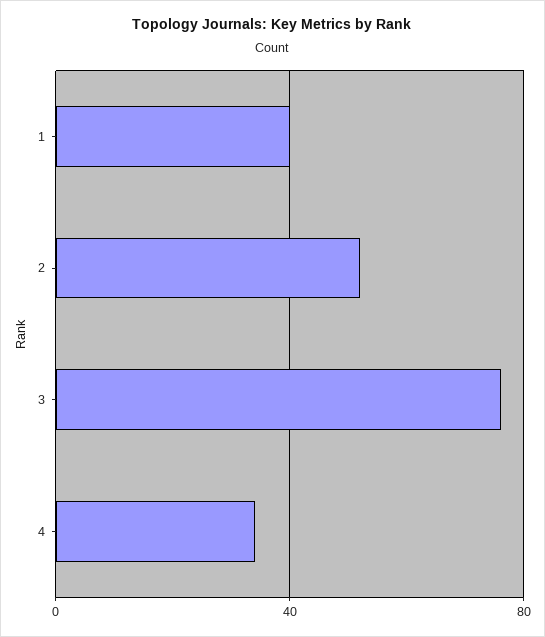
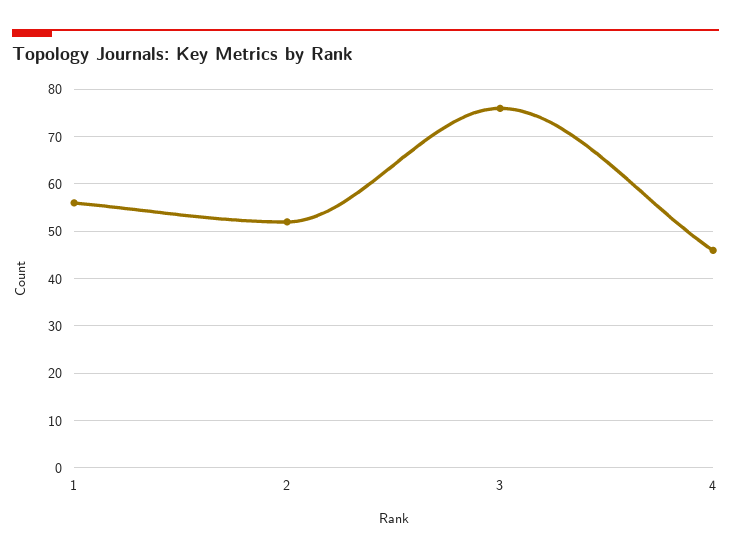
1: 40 -> 55
4: 35 -> 45

